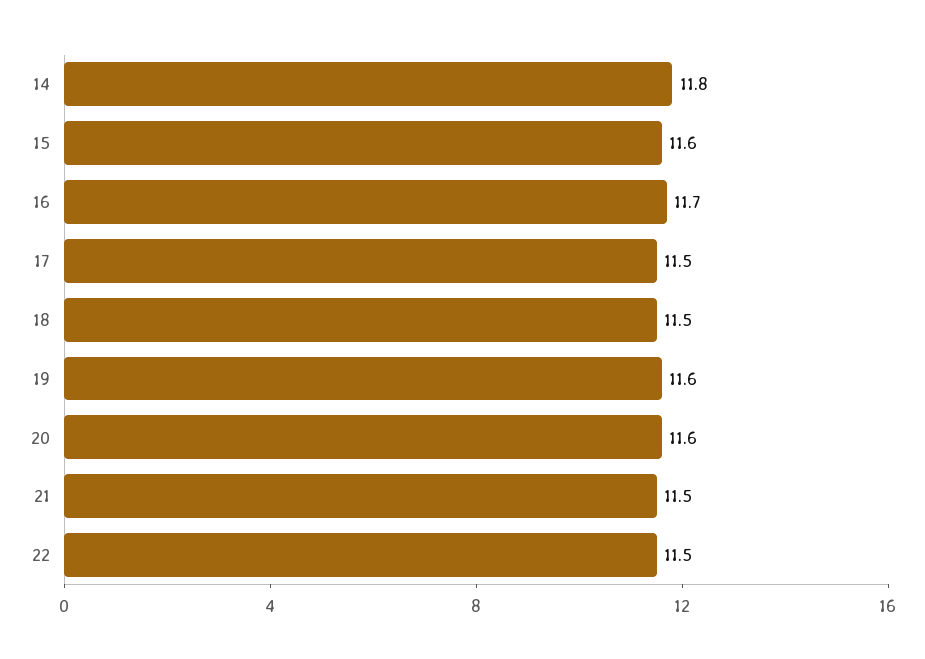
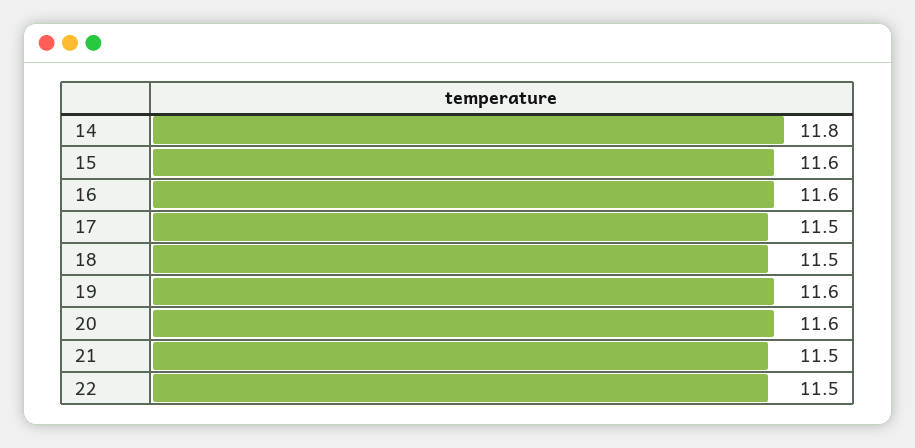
16: 11.7 -> 11.6

